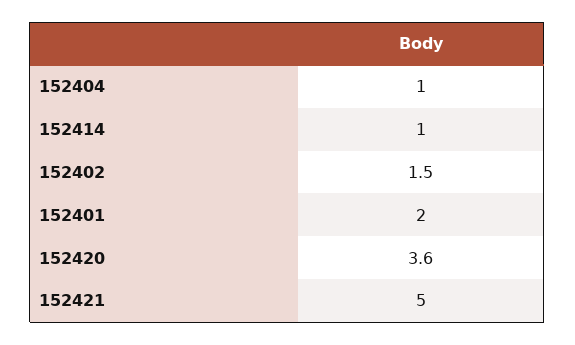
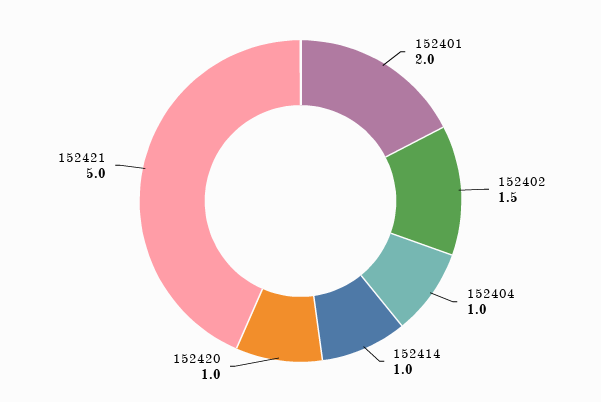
152420: 3.6 -> 1

